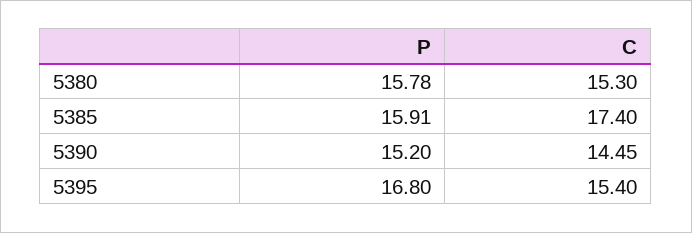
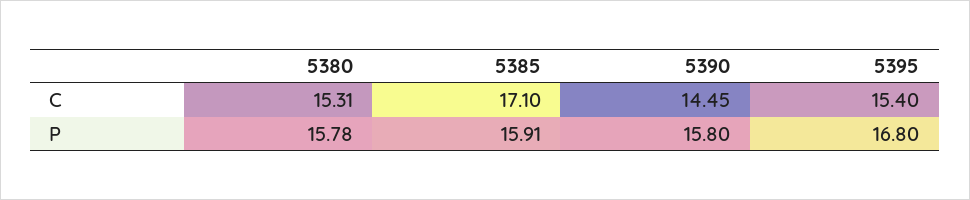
C, 5380: 15.3 -> 15.31
C, 5385: 17.4 -> 17.1
P, 5390: 15.2 -> 15.8

